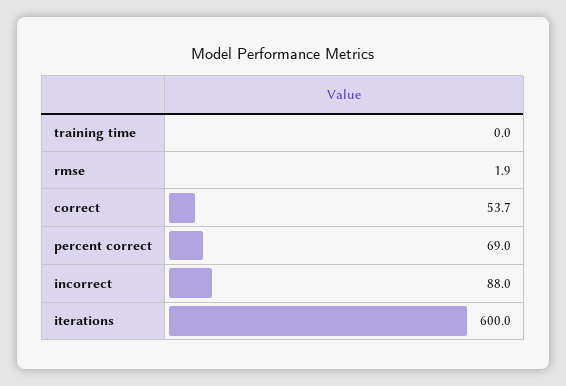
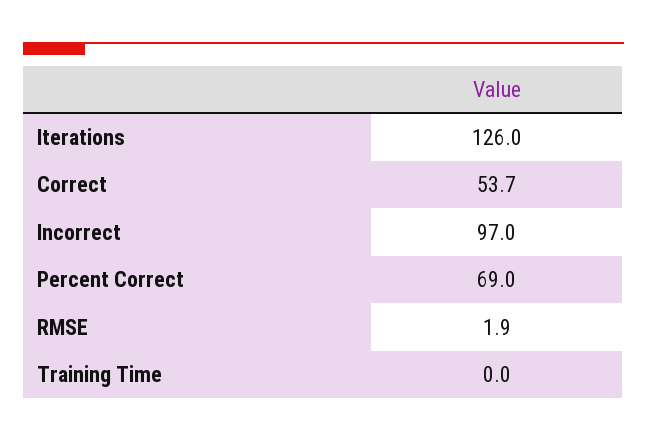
incorrect: 88 -> 97
iterations: 600 -> 126

